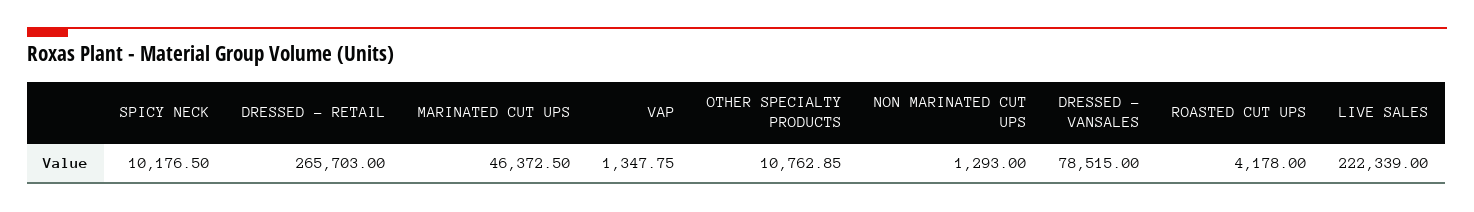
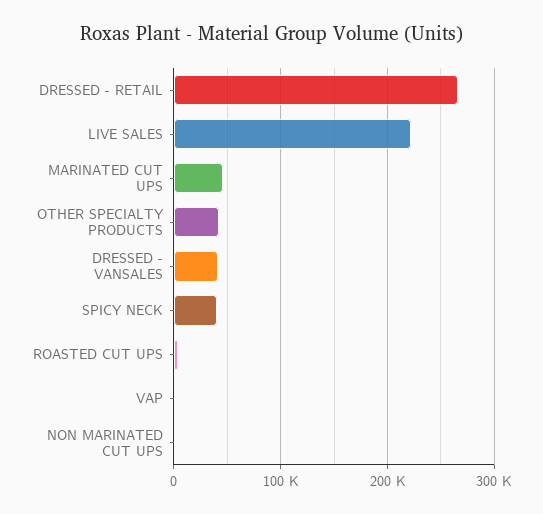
SPICY NECK: 10176.5 -> 40000
OTHER SPECIALTY PRODUCTS: 10762.85 -> 40000
DRESSED - VANSALES: 78515 -> 40000

